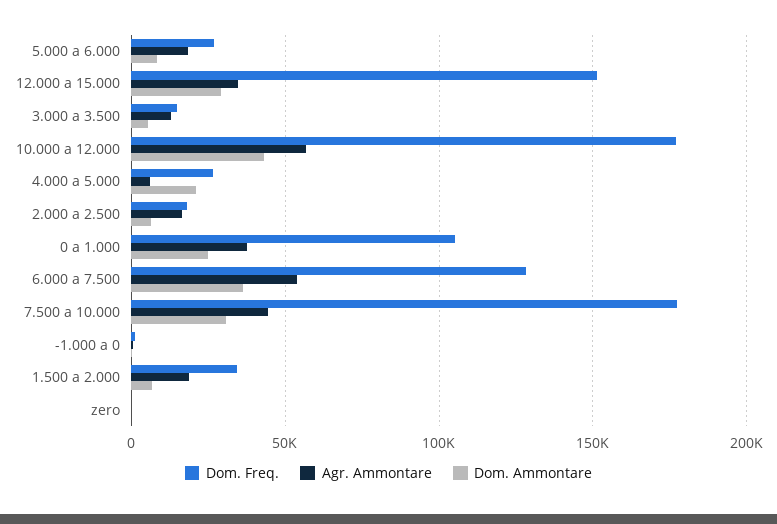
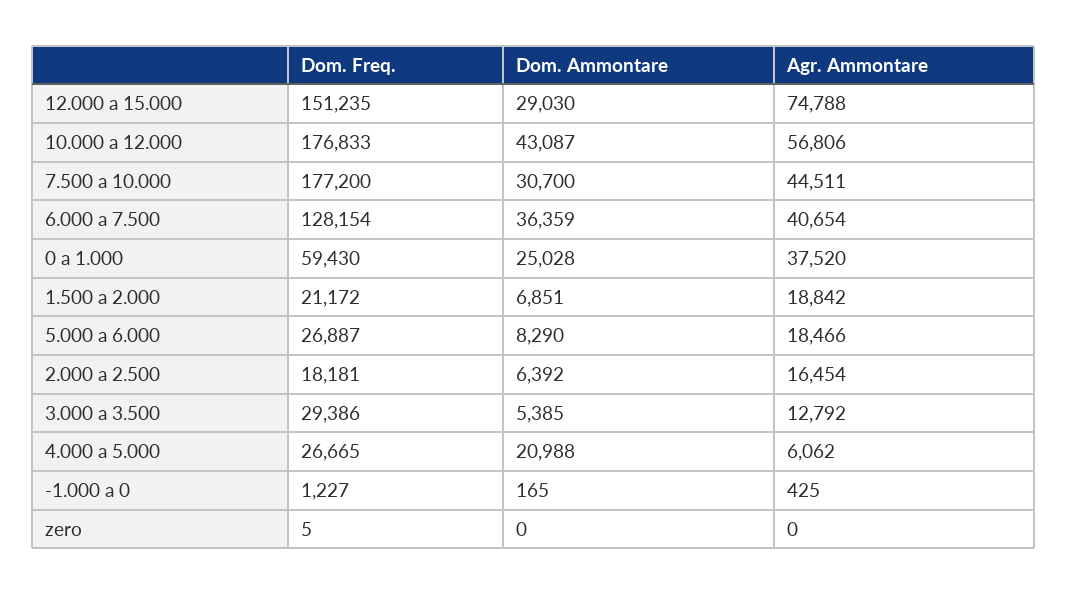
Agr. Ammontare, 12.000 a 15.000: 35000 -> 74788
Dom. Freq., 3.000 a 3.500: 15000 -> 29386
Dom. Freq., 0 a 1.000: 105000 -> 59430
Agr. Ammontare, 6.000 a 7.500: 55000 -> 40654
Dom. Freq., 1.500 a 2.000: 35000 -> 21172

